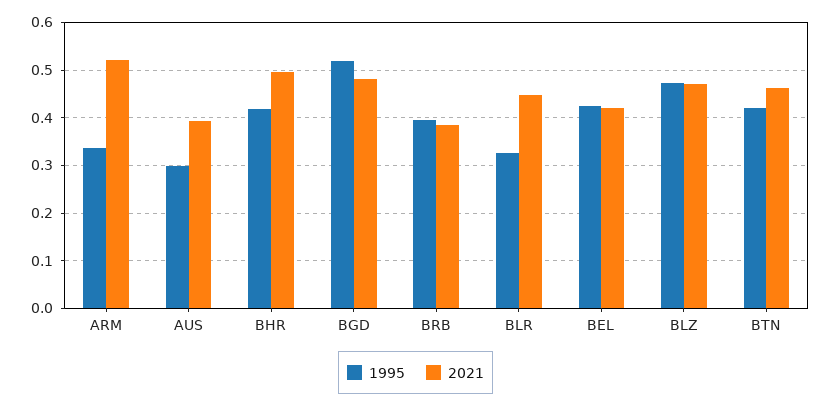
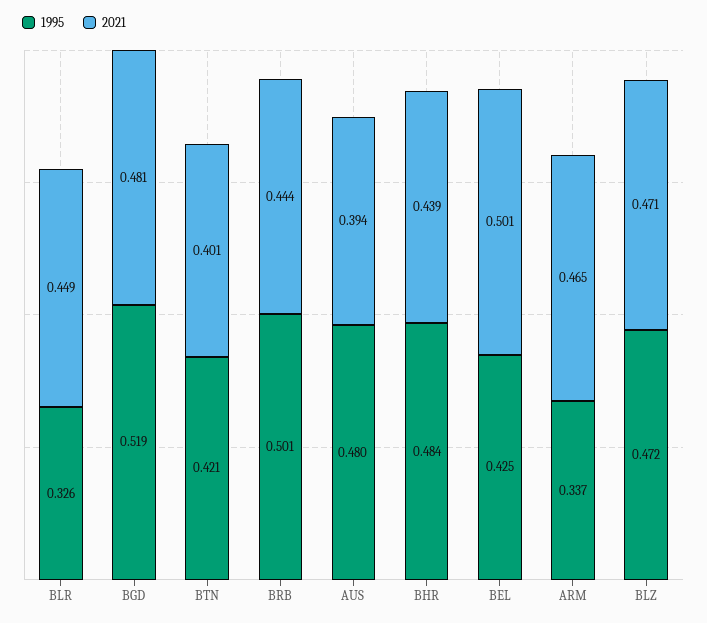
2021, ARM: 0.52 -> 0.465
1995, AUS: 0.3 -> 0.48
1995, BHR: 0.42 -> 0.484
2021, BHR: 0.5 -> 0.439
1995, BRB: 0.4 -> 0.501
2021, BRB: 0.38 -> 0.444
2021, BEL: 0.42 -> 0.501
2021, BTN: 0.46 -> 0.401

